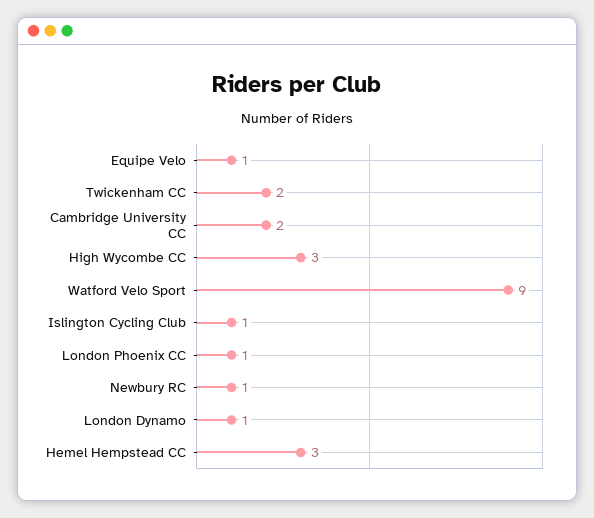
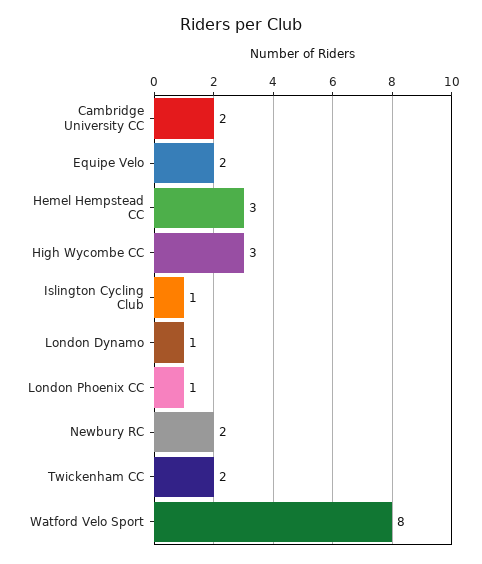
Equipe Velo: 1 -> 2
Watford Velo Sport: 9 -> 8
Newbury RC: 1 -> 2

